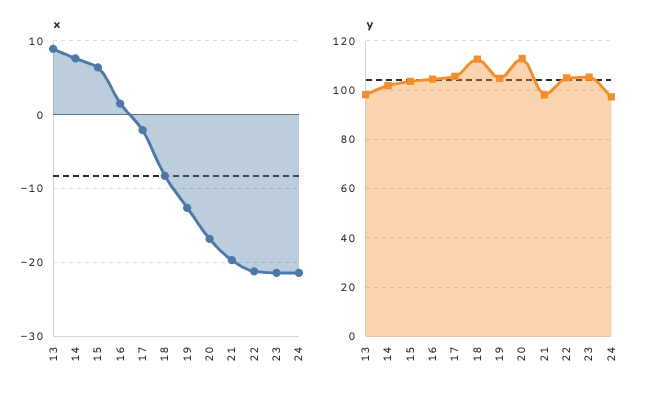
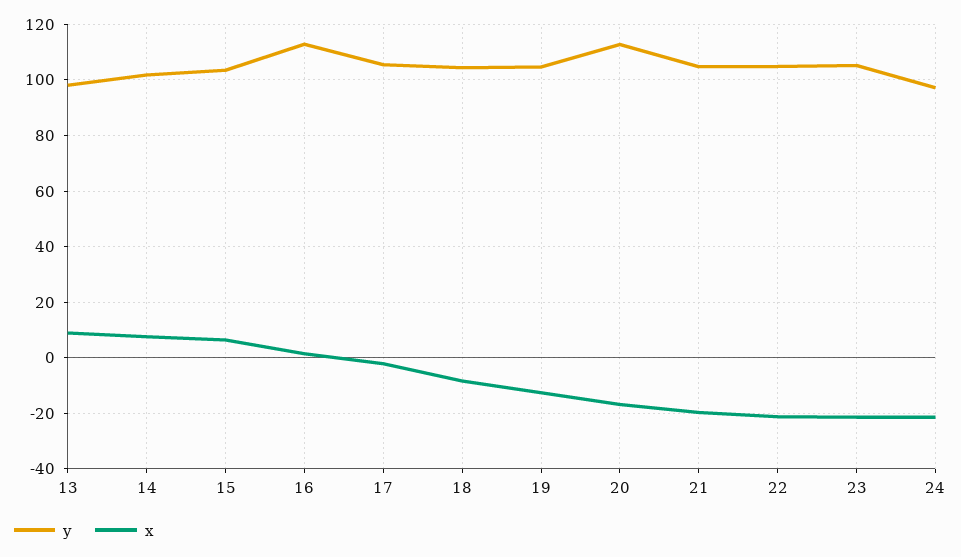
y, 16: 105 -> 112.5
y, 18: 112.5 -> 105
y, 21: 97.5 -> 105

